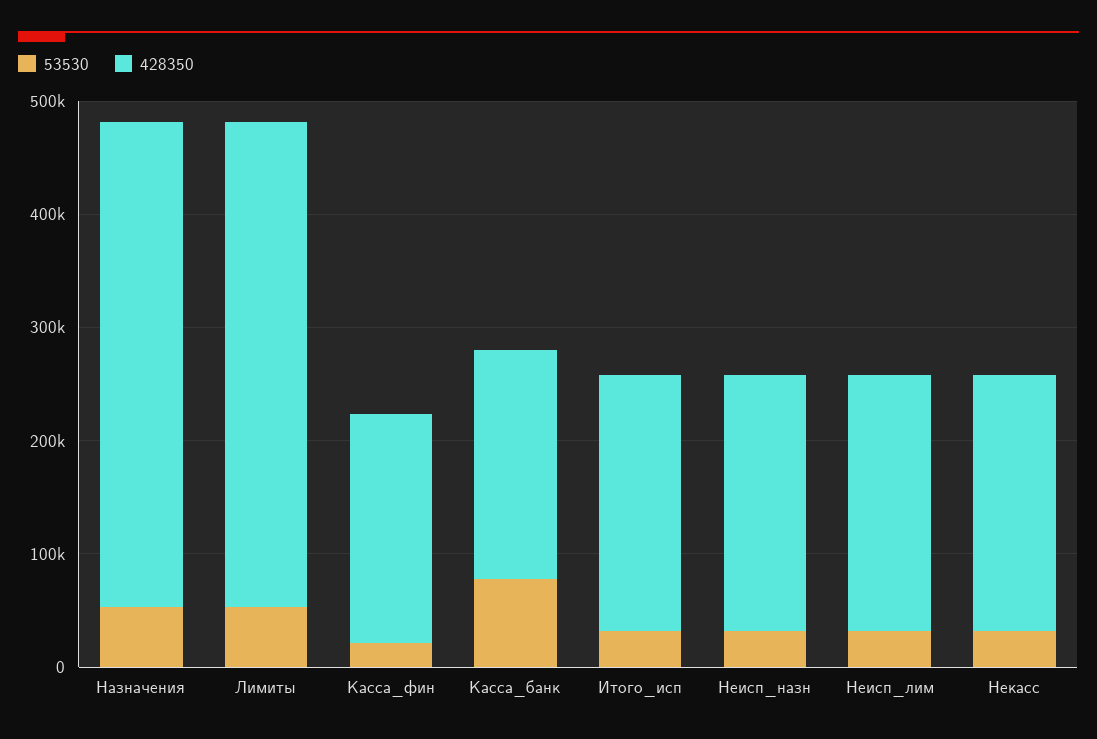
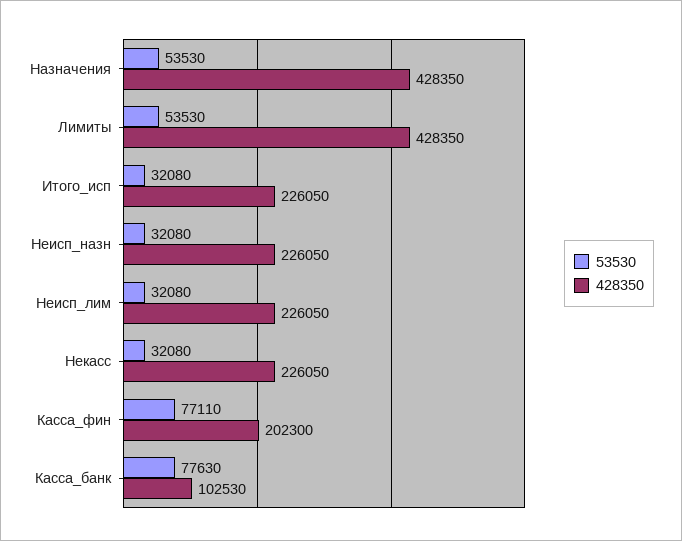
53530, Касса_фин: 20000 -> 77110
428350, Касса_банк: 200000 -> 102530

